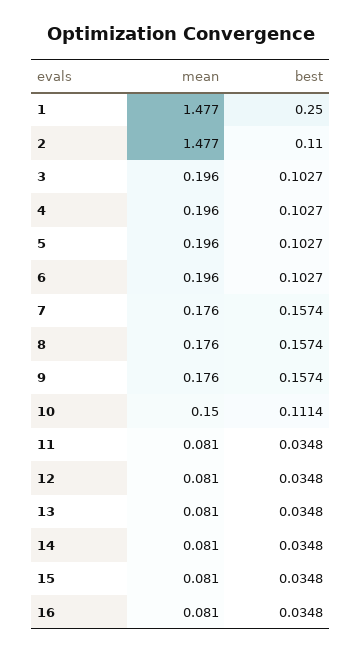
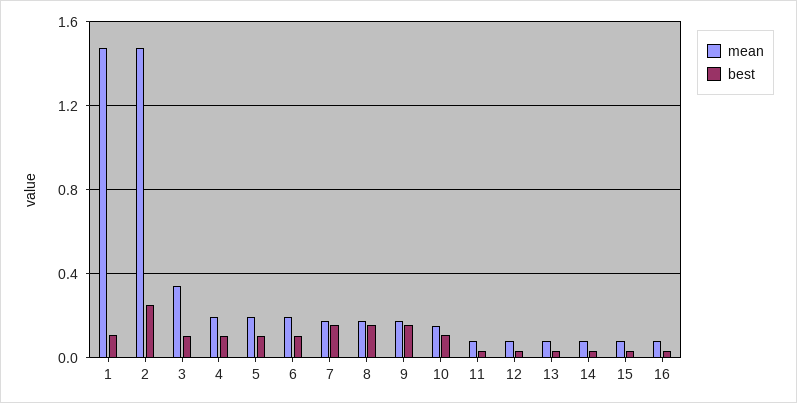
best, 1: 0.25 -> 0.1
best, 2: 0.11 -> 0.25
mean, 3: 0.196 -> 0.35

